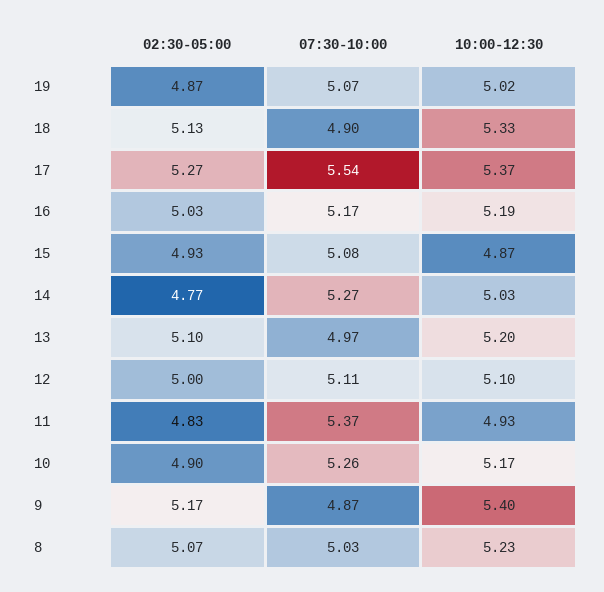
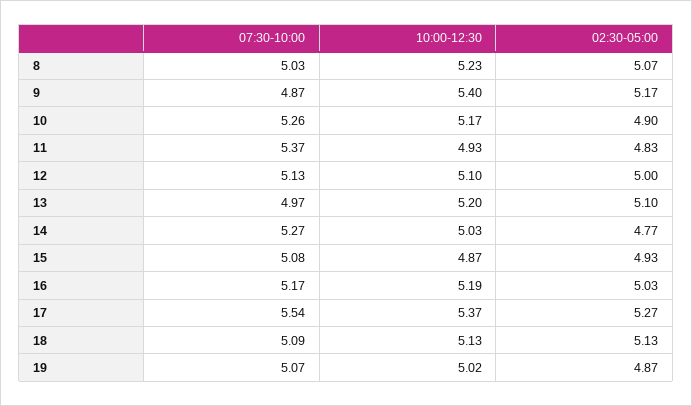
07:30-10:00, 18: 4.9 -> 5.09
10:00-12:30, 18: 5.33 -> 5.13
07:30-10:00, 12: 5.11 -> 5.13

